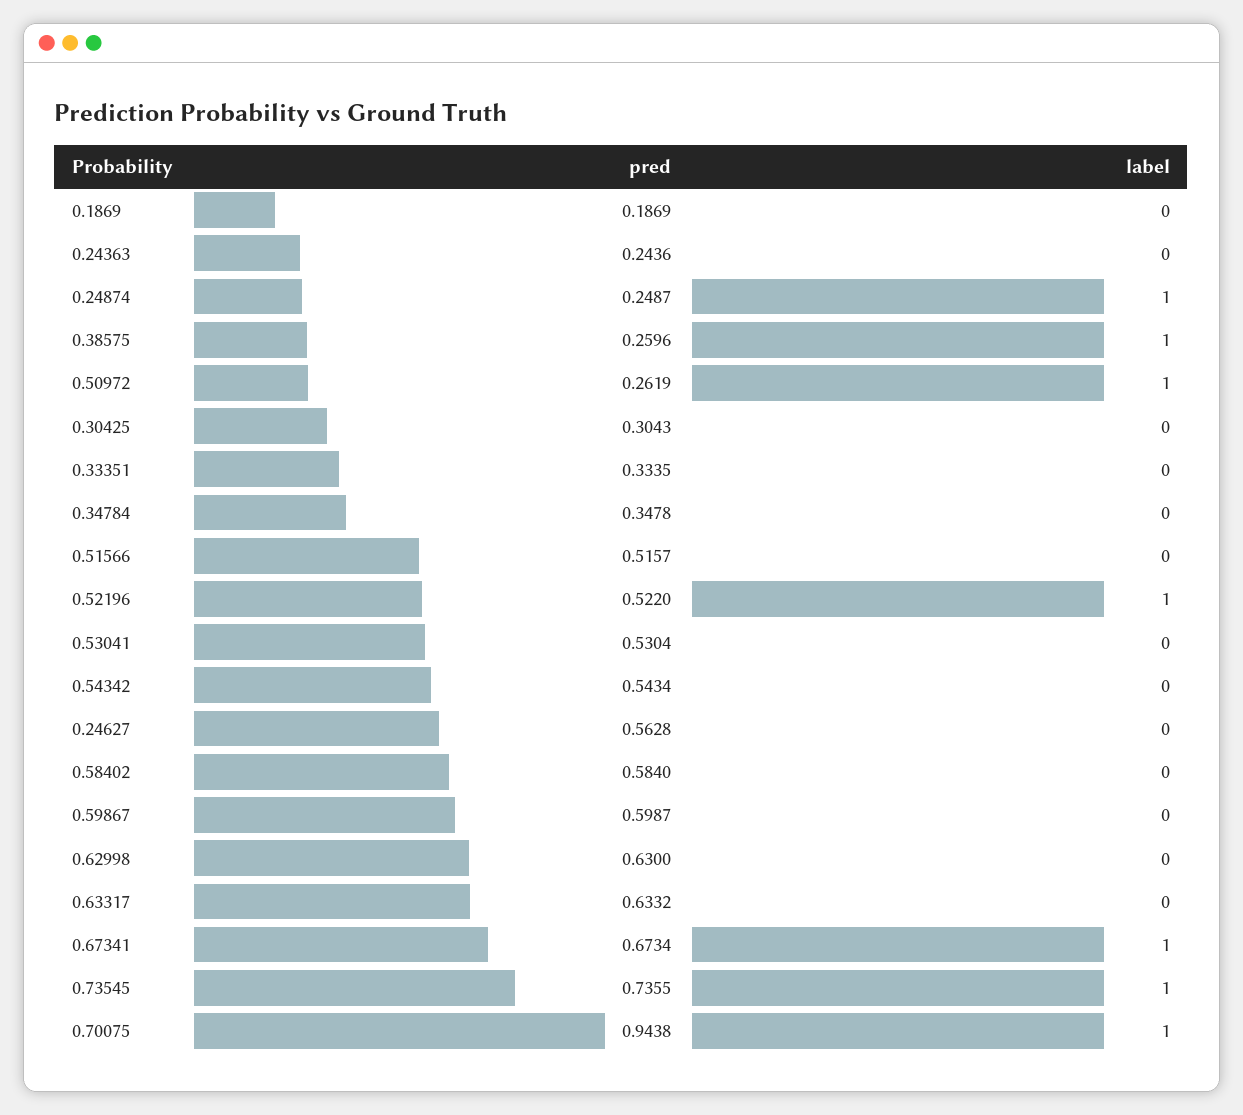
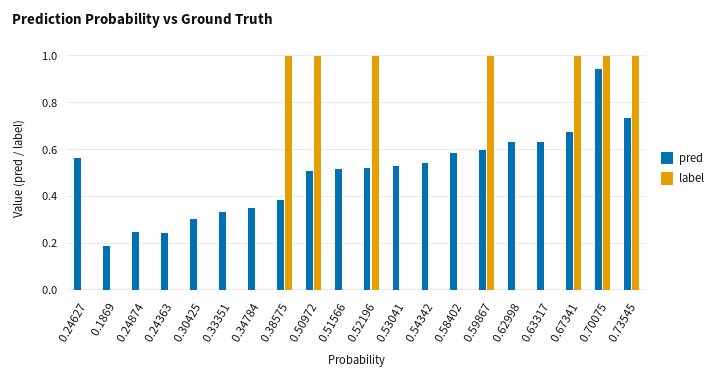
label, 0.24874: 1 -> 0
pred, 0.38575: 0.2596 -> 0.4
pred, 0.50972: 0.2619 -> 0.5
label, 0.59867: 0 -> 1

